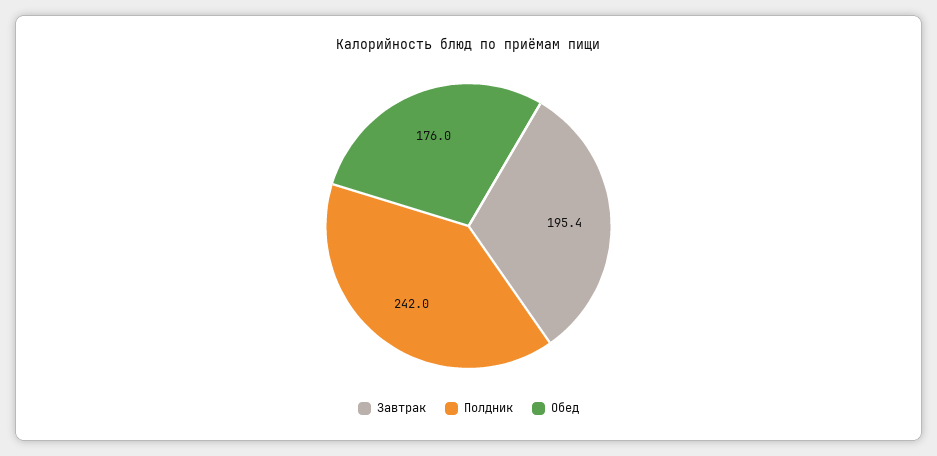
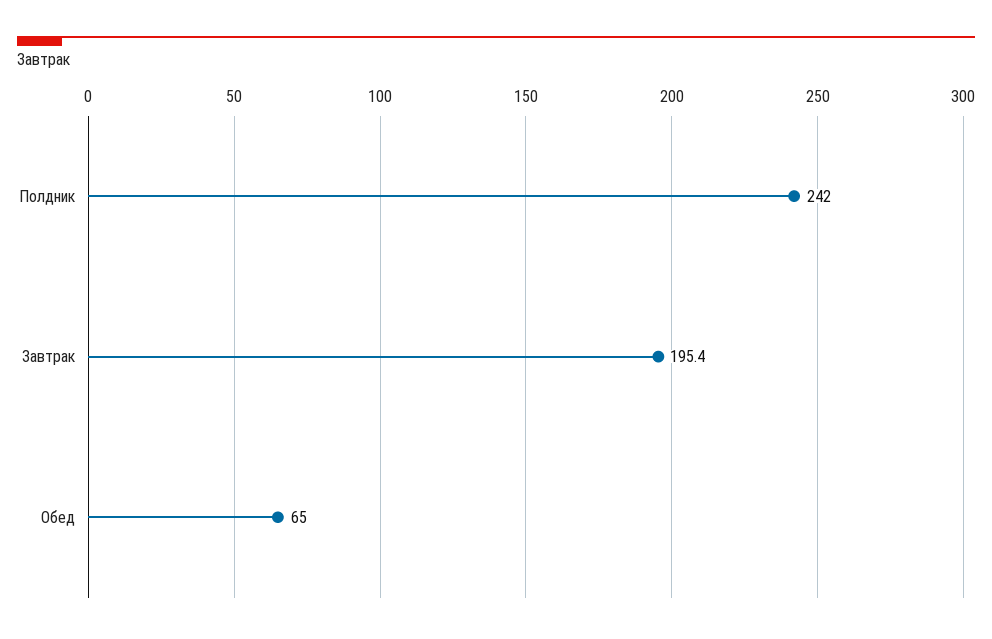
Обед: 176 -> 65

